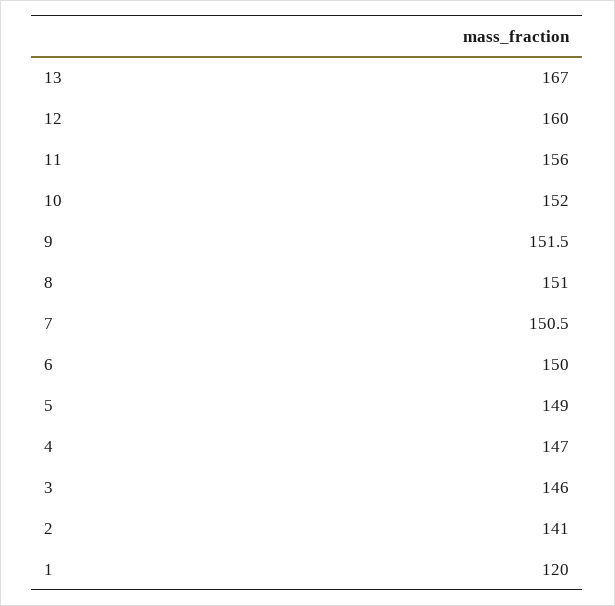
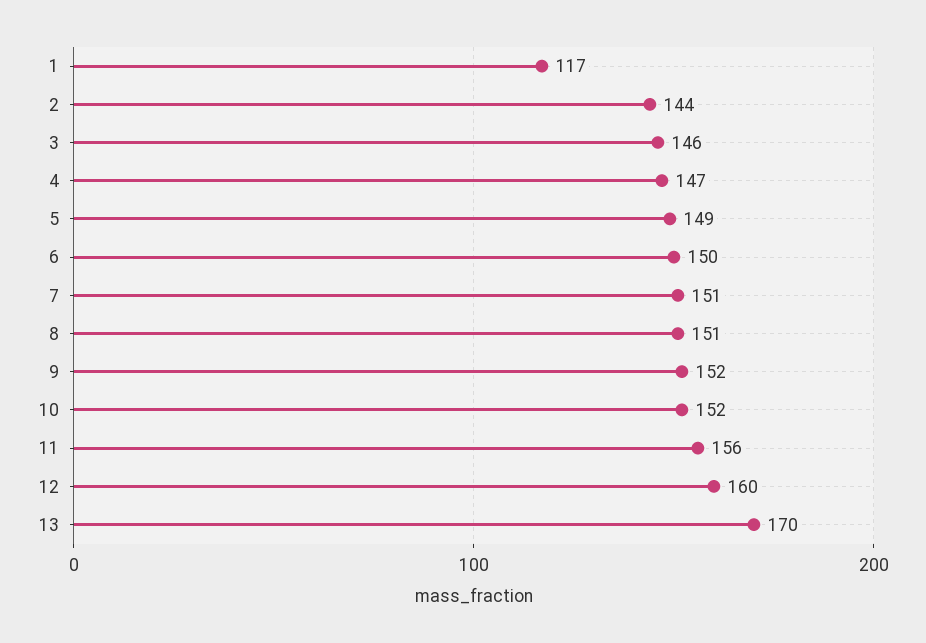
13: 167 -> 170
2: 141 -> 144
1: 120 -> 117

